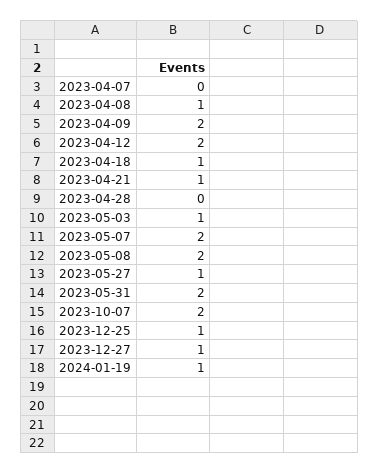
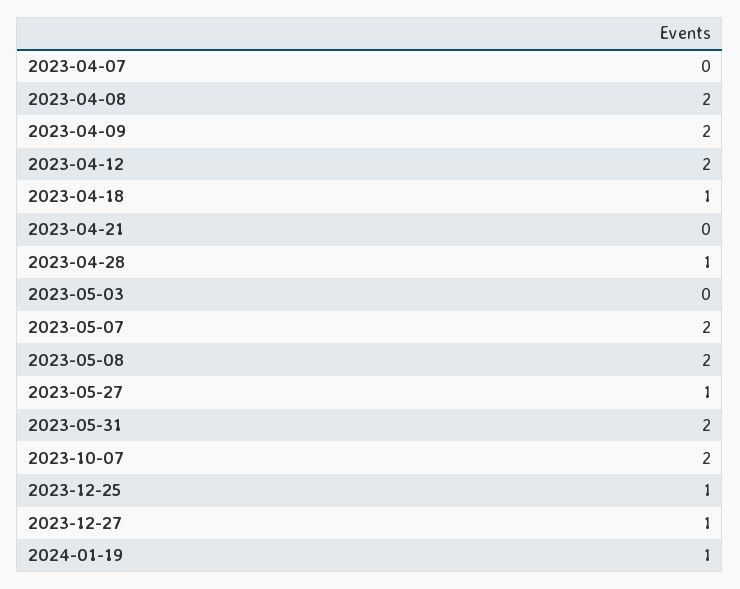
2023-04-08: 1 -> 2
2023-04-21: 1 -> 0
2023-04-28: 0 -> 1
2023-05-03: 1 -> 0

